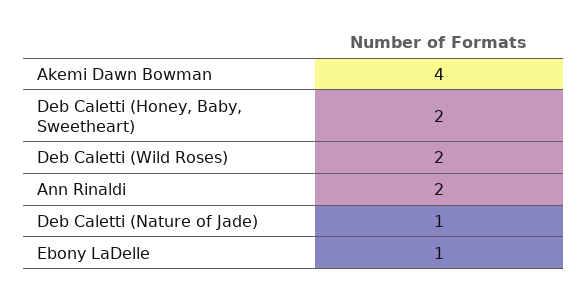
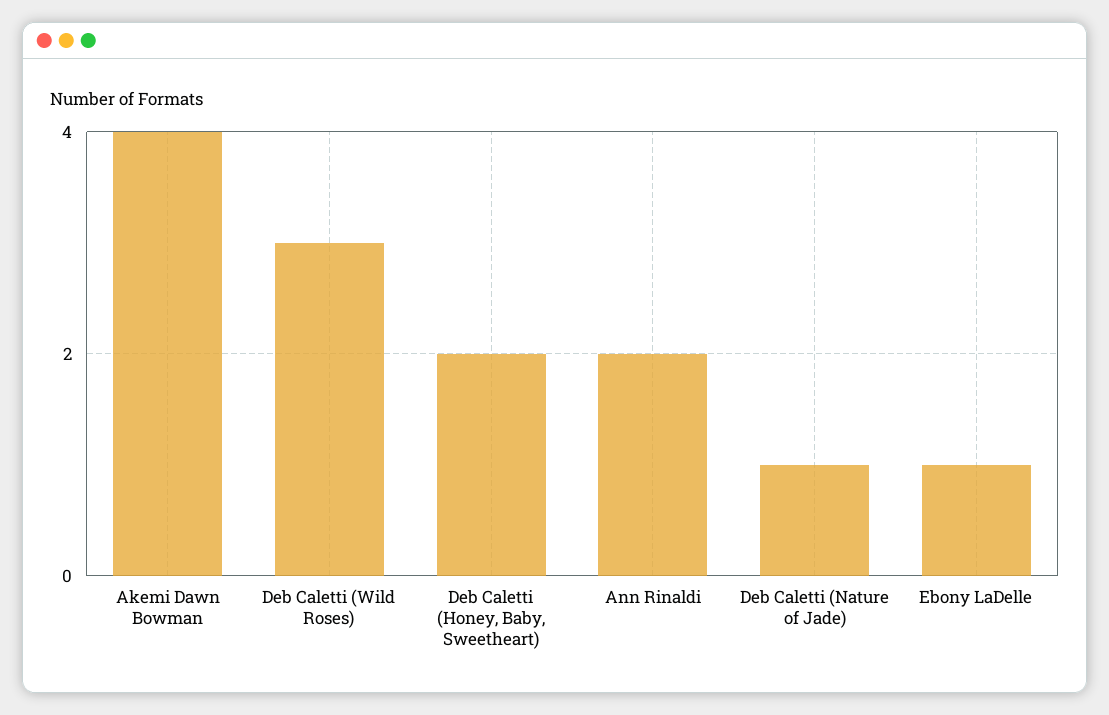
Deb Caletti (Wild Roses): 2 -> 3

